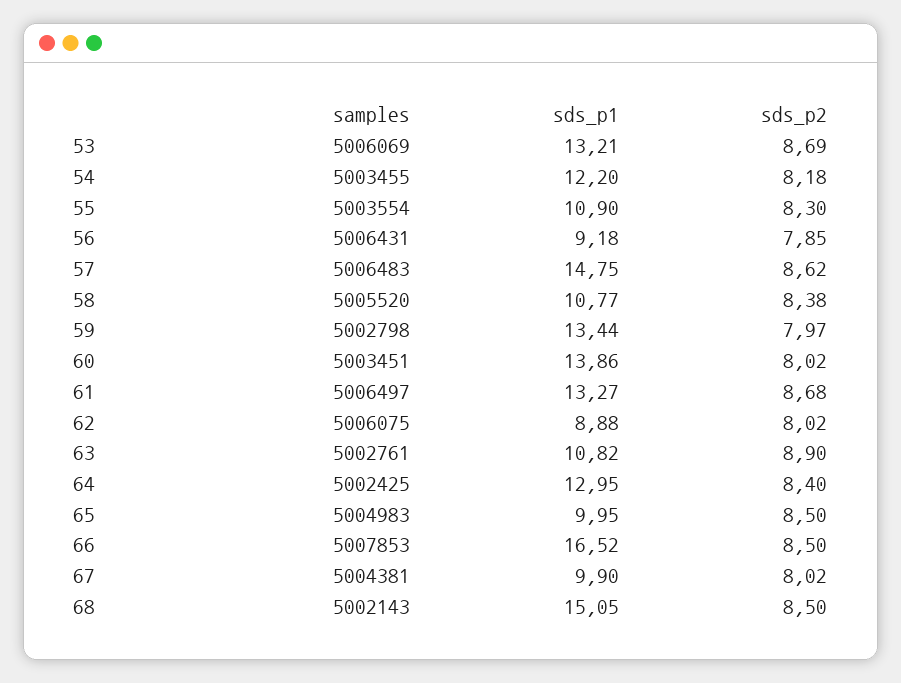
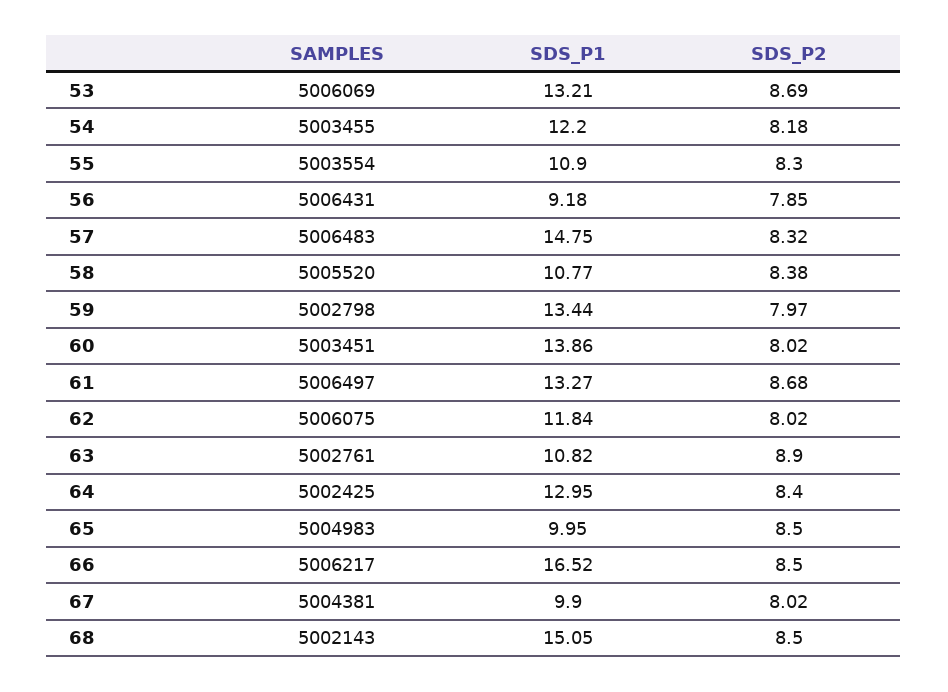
sds_p2, 57: 8.62 -> 8.32
sds_p1, 62: 8.88 -> 11.84
samples, 66: 5007853 -> 5006217

